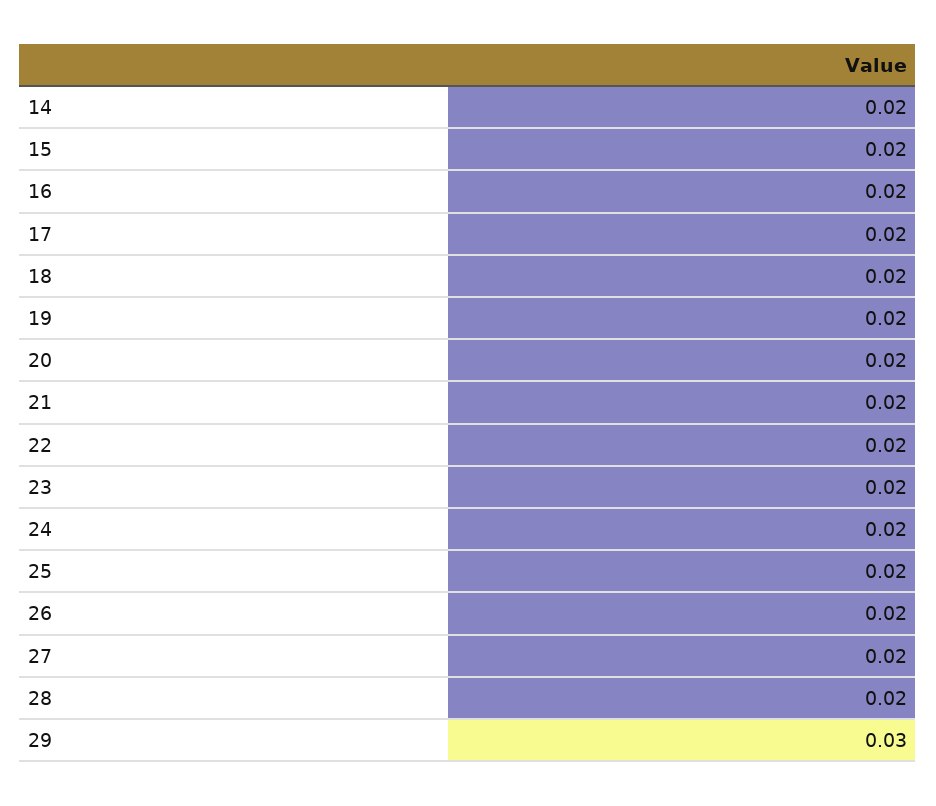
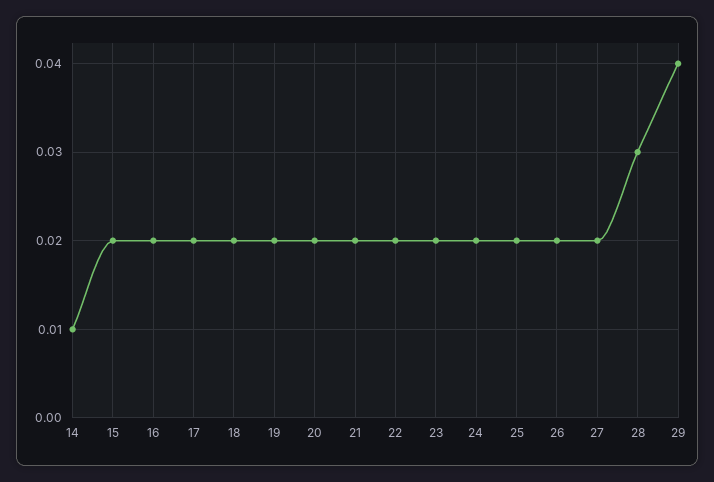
14: 0.02 -> 0.01
28: 0.02 -> 0.03
29: 0.03 -> 0.04

